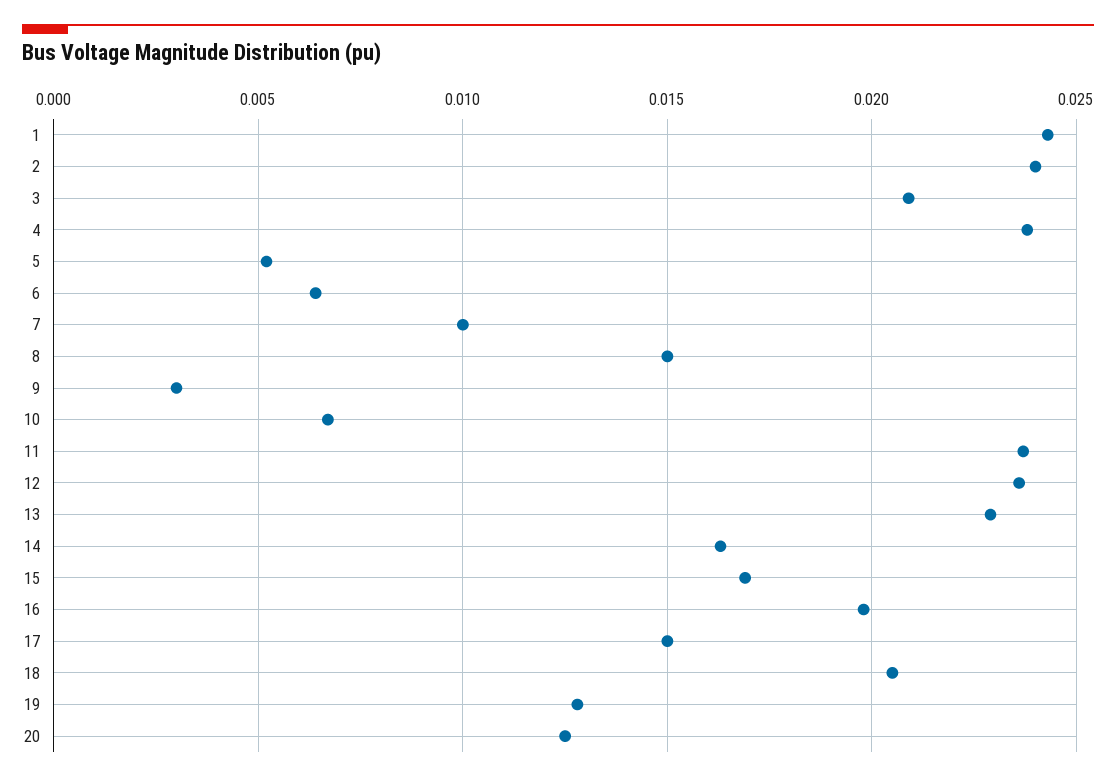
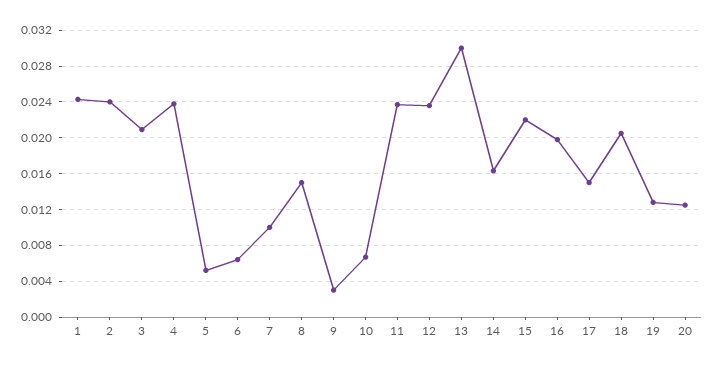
13: 0.023 -> 0.03
15: 0.017 -> 0.022

